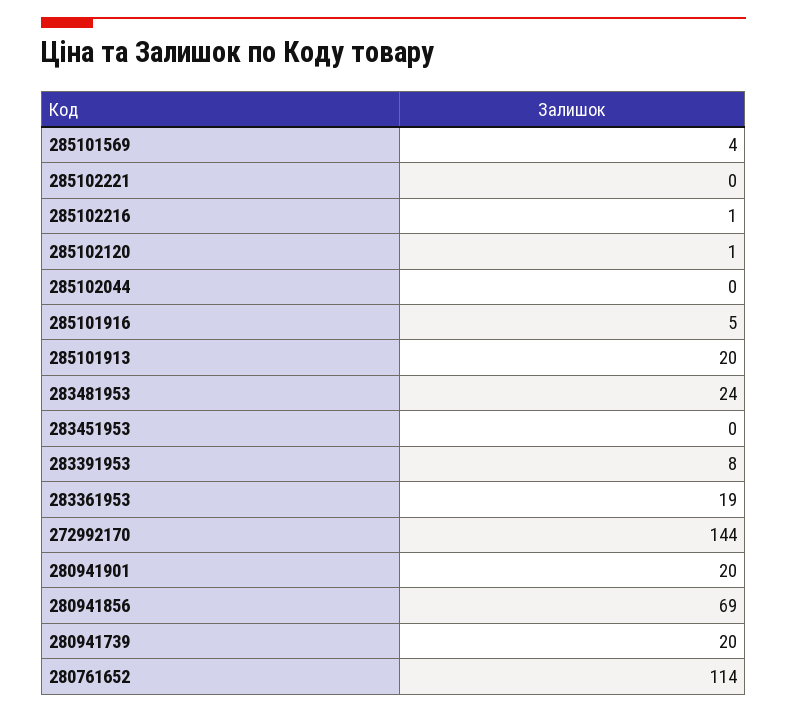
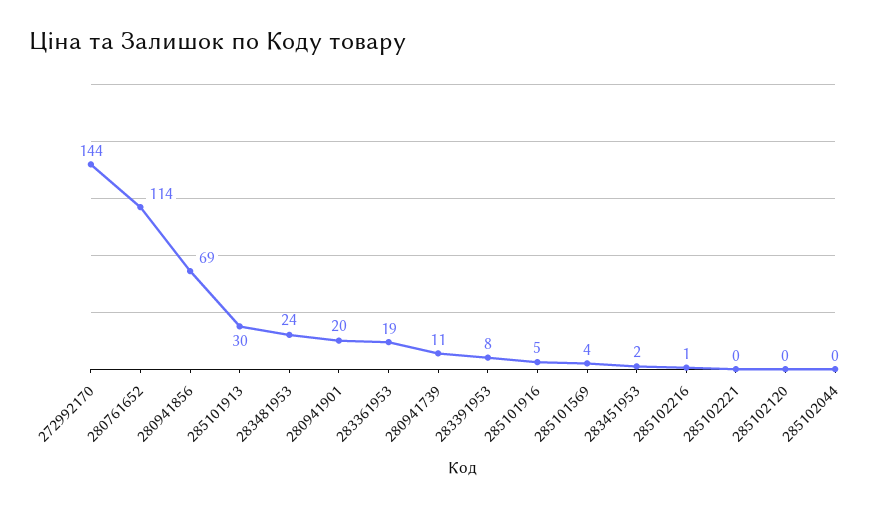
285102120: 1 -> 0
285101913: 20 -> 30
283451953: 0 -> 2
280941739: 20 -> 11

